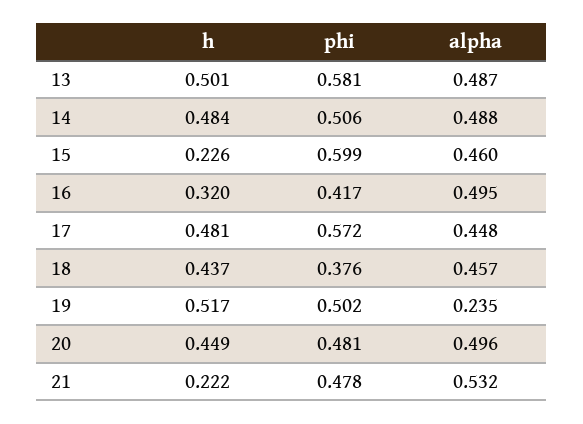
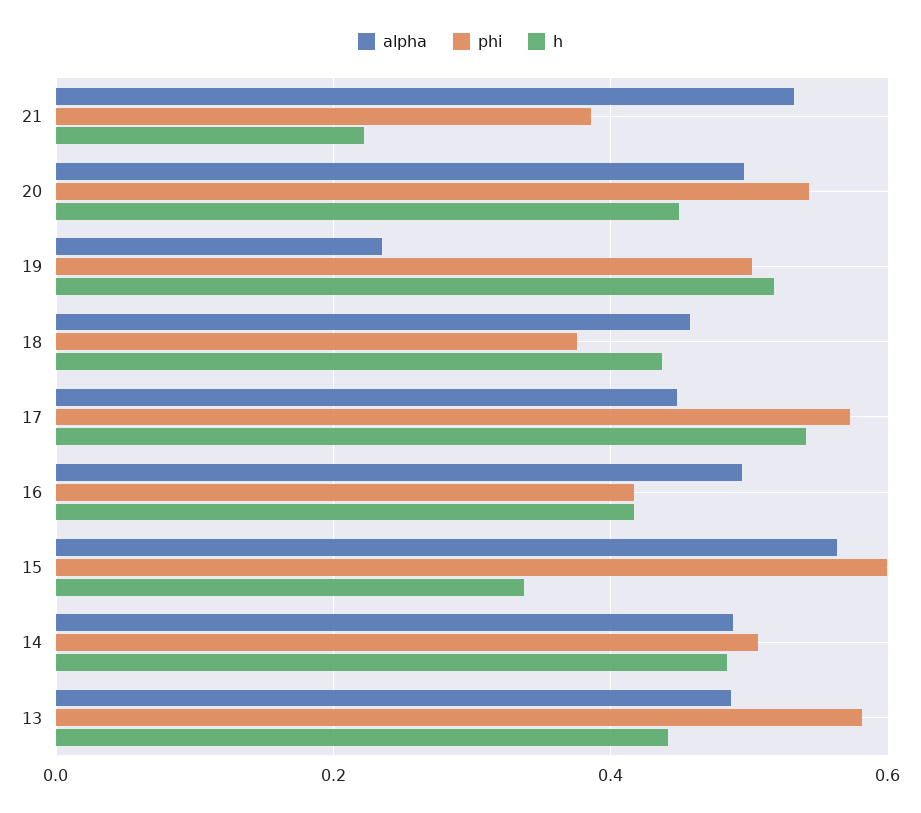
h, 13: 0.501 -> 0.44
h, 15: 0.226 -> 0.34
alpha, 15: 0.46 -> 0.56
h, 16: 0.32 -> 0.42
h, 17: 0.481 -> 0.54
phi, 20: 0.481 -> 0.54
phi, 21: 0.478 -> 0.38

